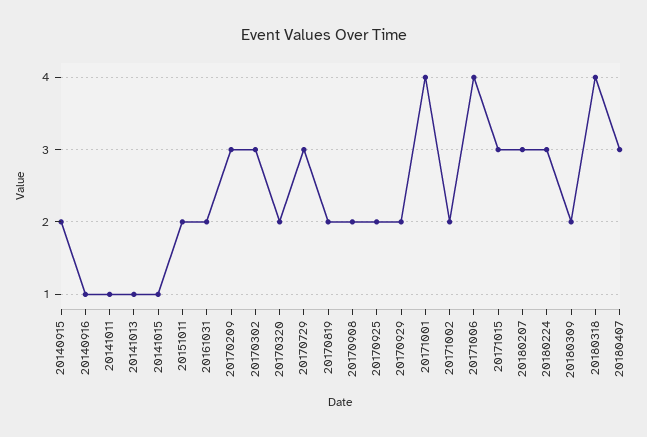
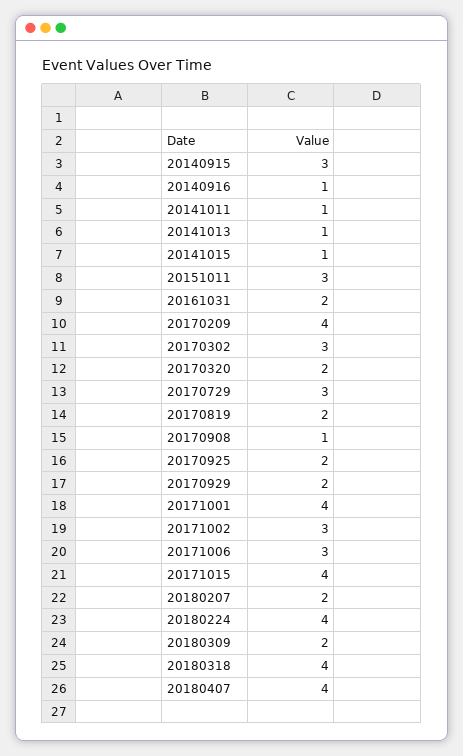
20140915: 2 -> 3
20151011: 2 -> 3
20170209: 3 -> 4
20170908: 2 -> 1
20171002: 2 -> 3
20171006: 4 -> 3
20171015: 3 -> 4
20180207: 3 -> 2
20180224: 3 -> 4
20180407: 3 -> 4

